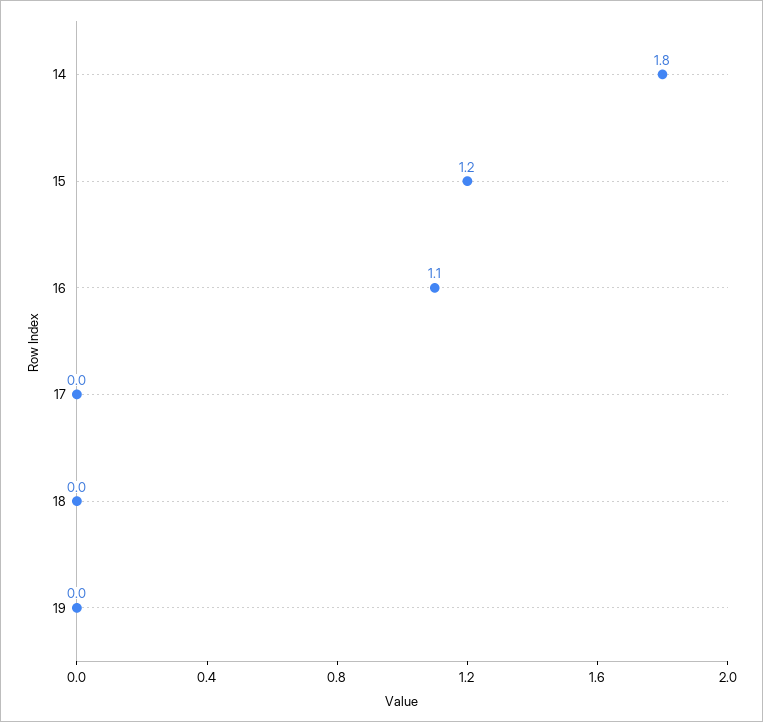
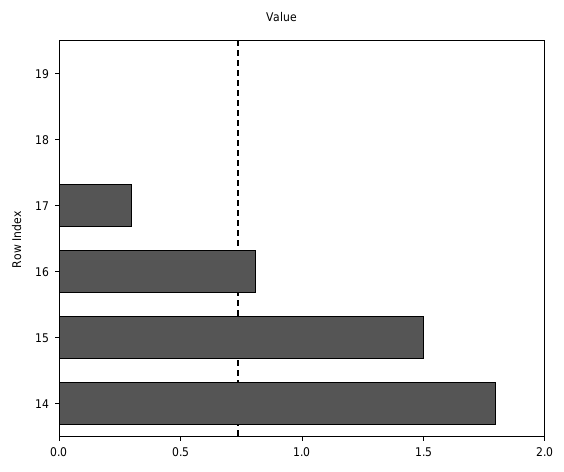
15: 1.2 -> 1.5
16: 1.1 -> 0.8
17: 0 -> 0.3

